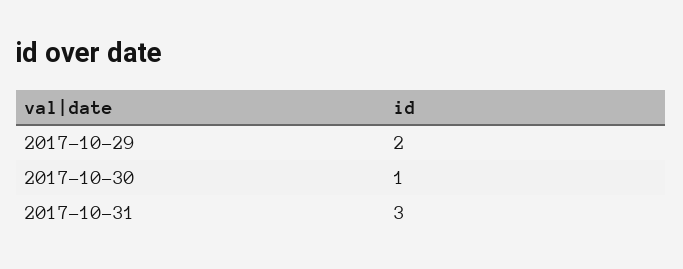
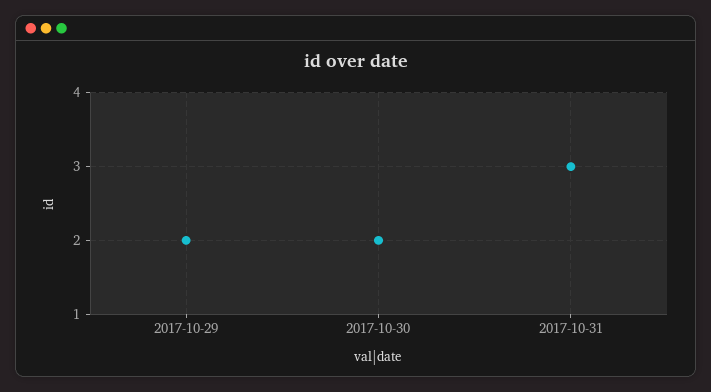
2017-10-30: 1 -> 2

